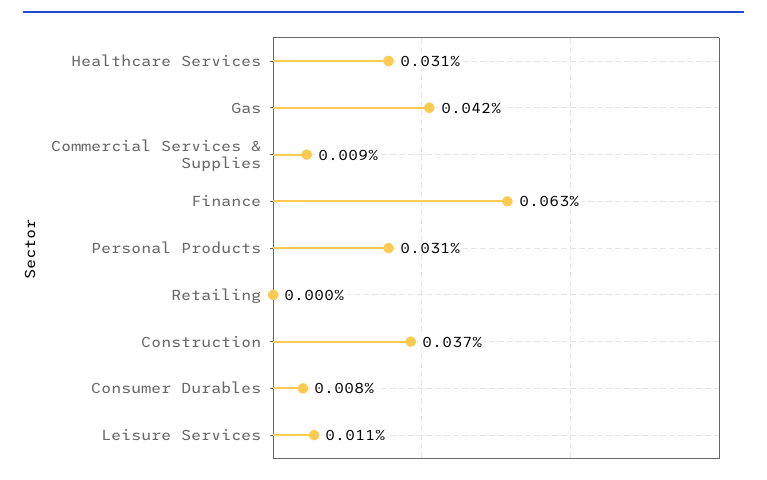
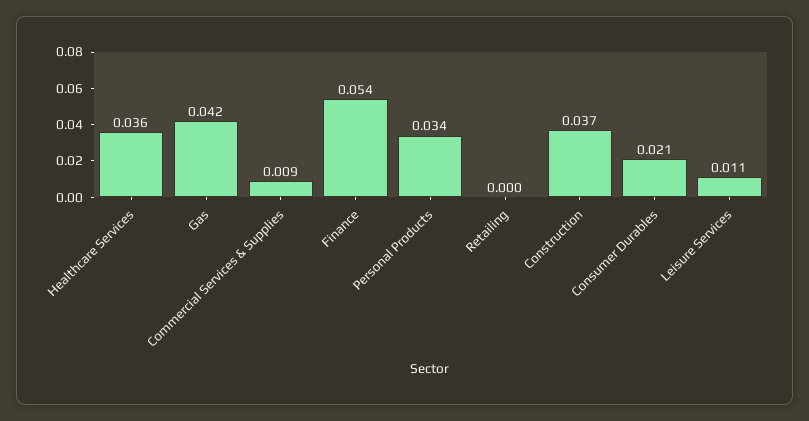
Healthcare Services: 0.031 -> 0.036
Finance: 0.063 -> 0.054
Personal Products: 0.031 -> 0.034
Consumer Durables: 0.008 -> 0.021

